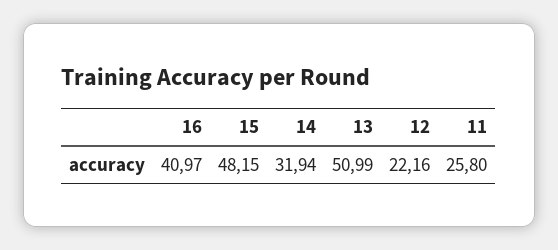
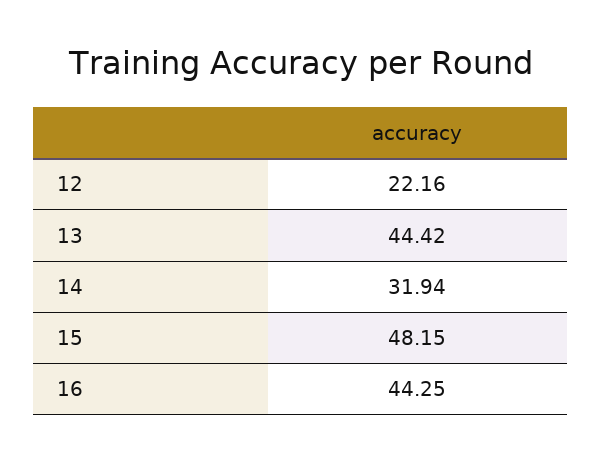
16: 40.97 -> 44.25
13: 50.99 -> 44.42
11: 25.8 -> none

